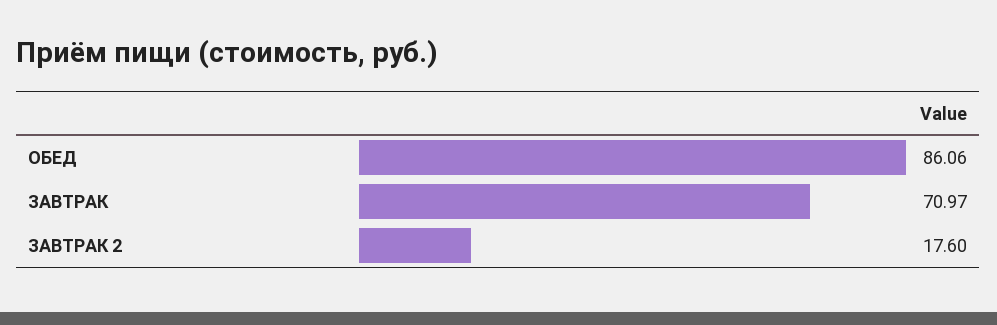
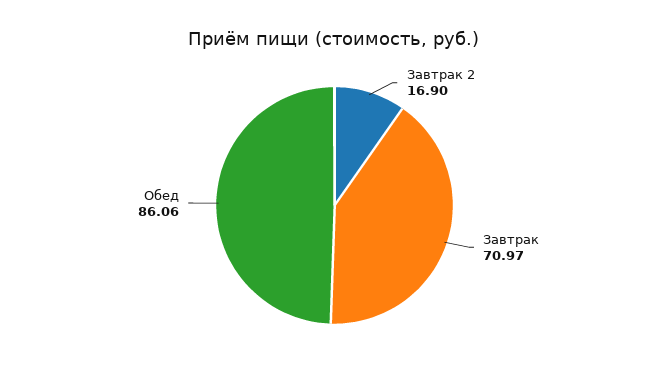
ЗАВТРАК 2: 17.6 -> 16.9

